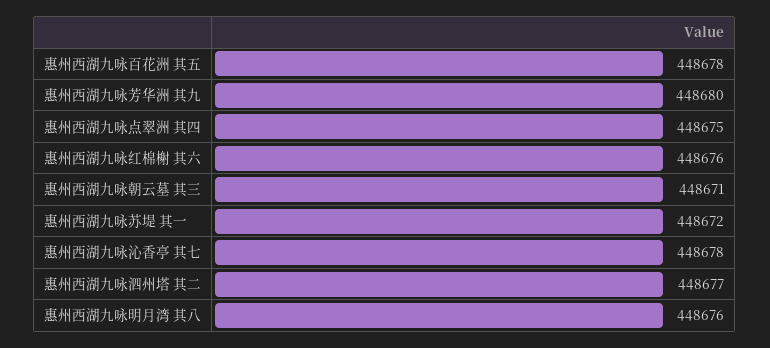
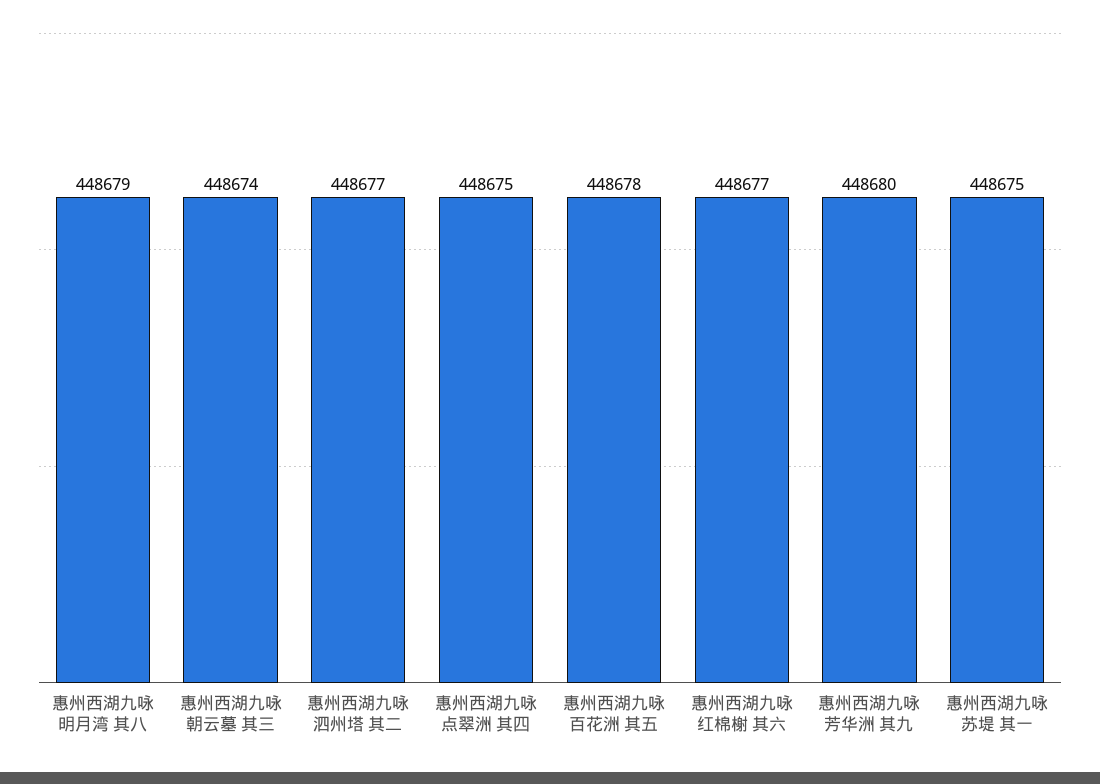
惠州西湖九咏红棉榭 其六: 448676 -> 448677
惠州西湖九咏朝云墓 其三: 448671 -> 448674
惠州西湖九咏苏堤 其一: 448672 -> 448675
惠州西湖九咏沁香亭 其七: 448678 -> none
惠州西湖九咏明月湾 其八: 448676 -> 448679

